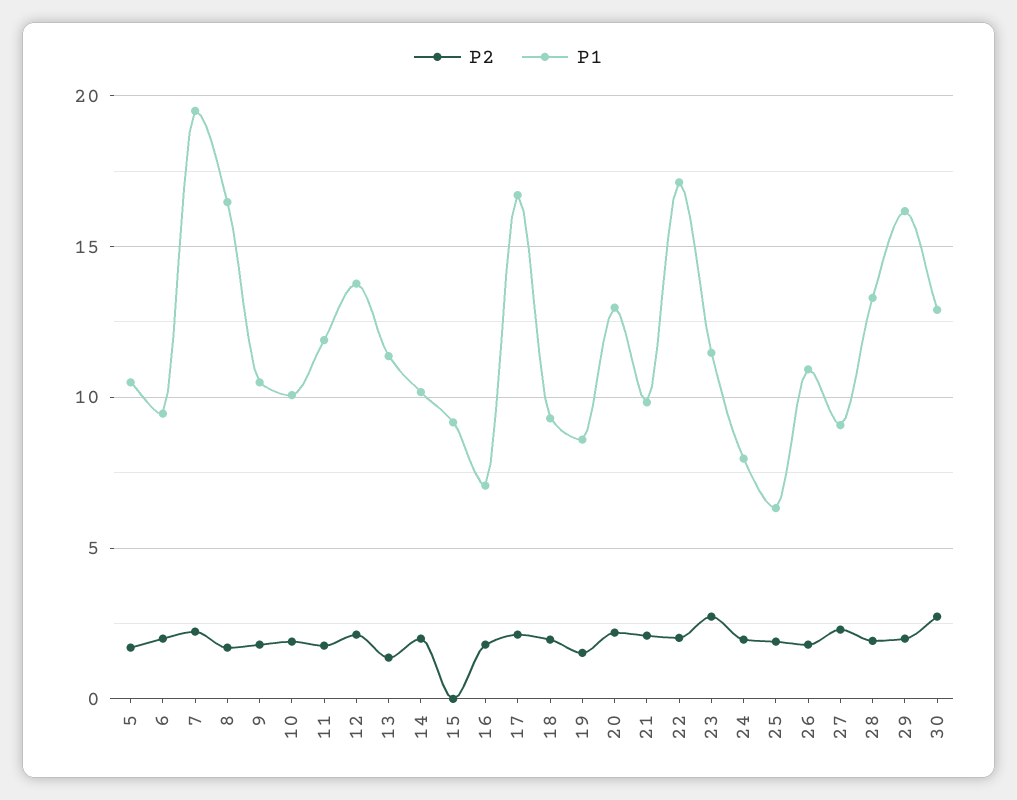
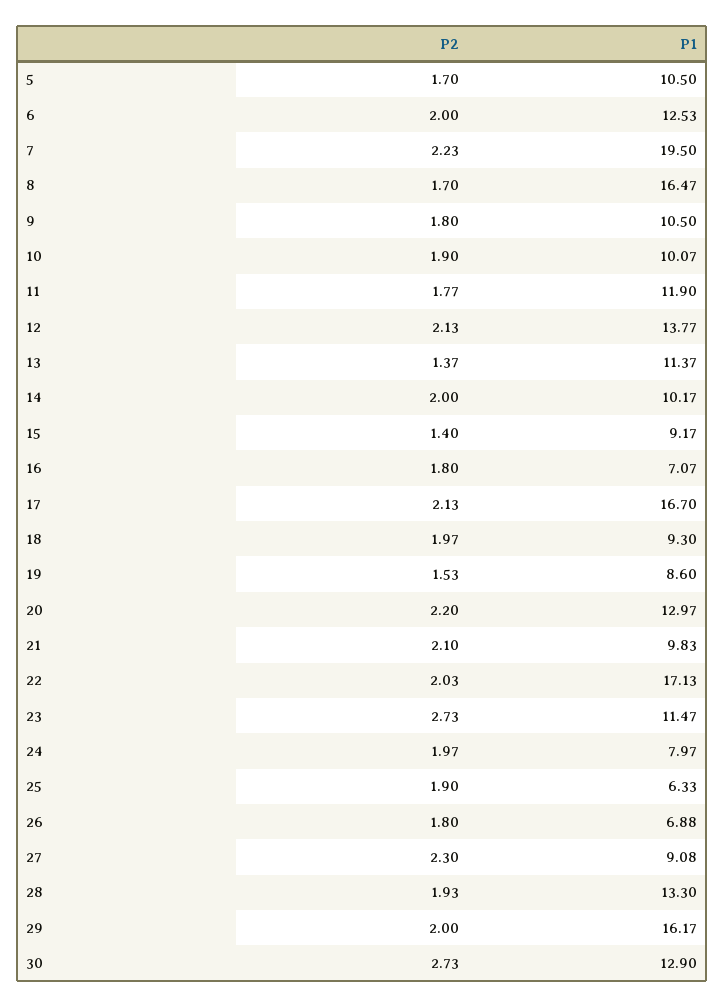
P1, 6: 9.5 -> 12.53
P2, 15: 0 -> 1.4
P1, 26: 11 -> 6.88

